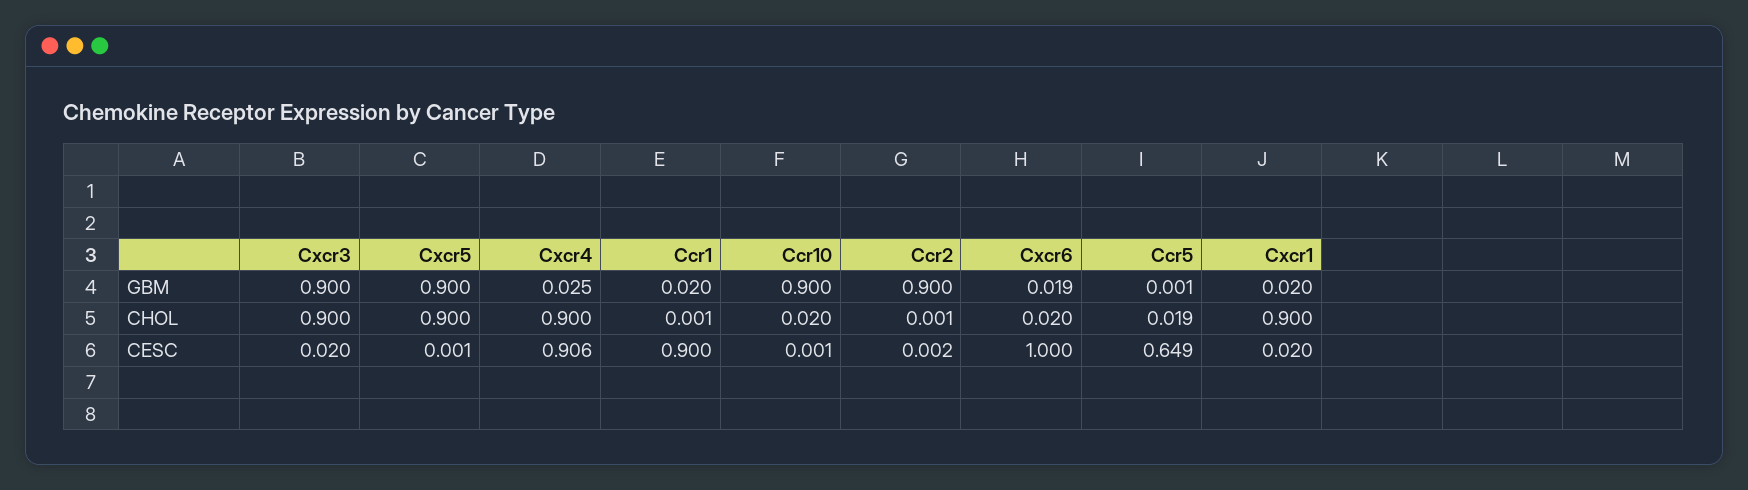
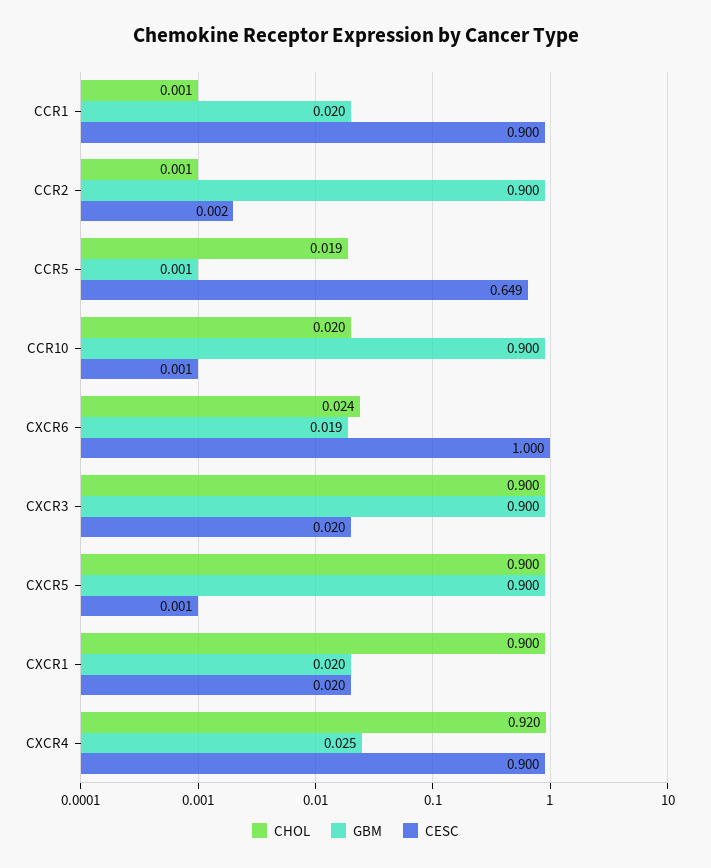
CHOL, Cxcr4: 0.9 -> 0.92
CHOL, Cxcr6: 0.02 -> 0.024
CESC, Cxcr4: 0.906 -> 0.9

